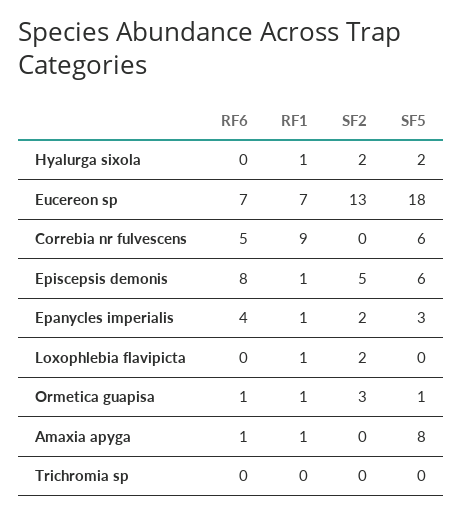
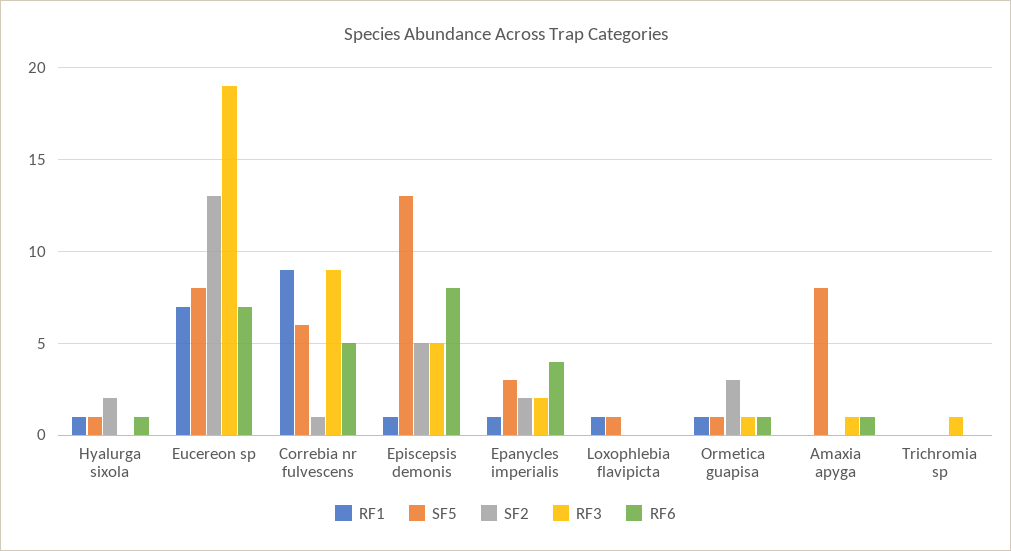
RF6, Hyalurga sixola: 0 -> 1
SF5, Hyalurga sixola: 2 -> 1
SF5, Eucereon sp: 18 -> 8
SF2, Correbia nr fulvescens: 0 -> 1
SF5, Episcepsis demonis: 6 -> 13
SF2, Loxophlebia flavipicta: 2 -> 0
SF5, Loxophlebia flavipicta: 0 -> 1
RF1, Amaxia apyga: 1 -> 0
RF3, Hyalurga sixola: none -> 0
RF3, Eucereon sp: none -> 19
RF3, Correbia nr fulvescens: none -> 9
RF3, Episcepsis demonis: none -> 5
RF3, Epanycles imperialis: none -> 2
RF3, Loxophlebia flavipicta: none -> 0
RF3, Ormetica guapisa: none -> 1
RF3, Amaxia apyga: none -> 1
RF3, Trichromia sp: none -> 1

